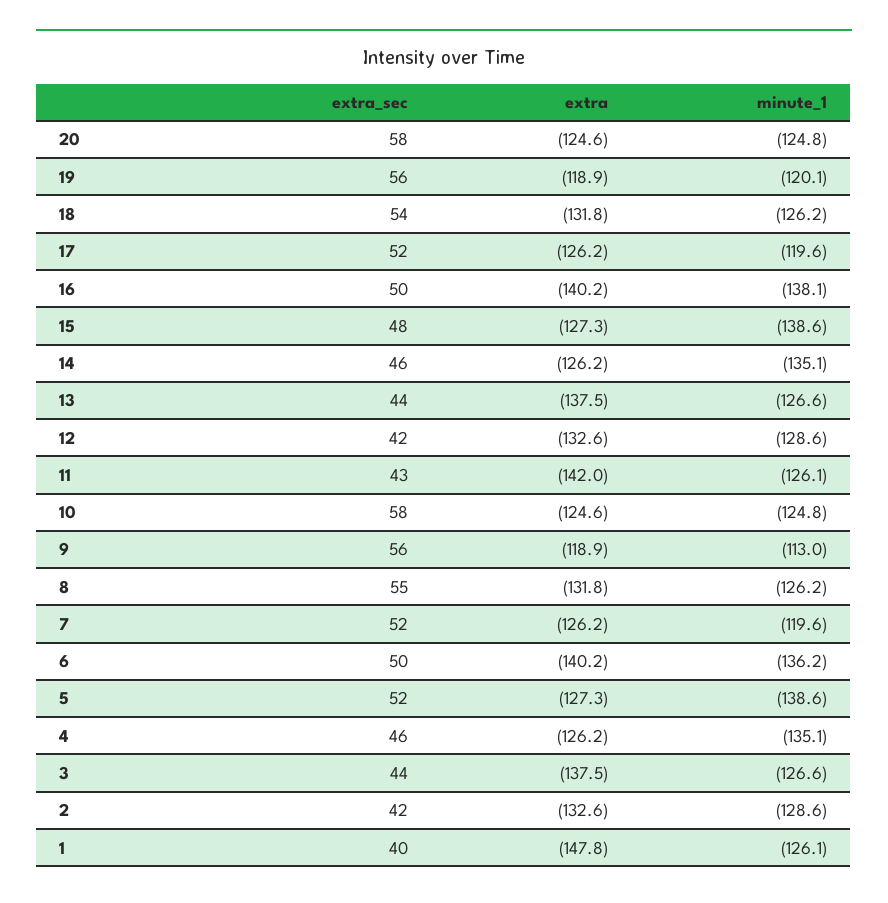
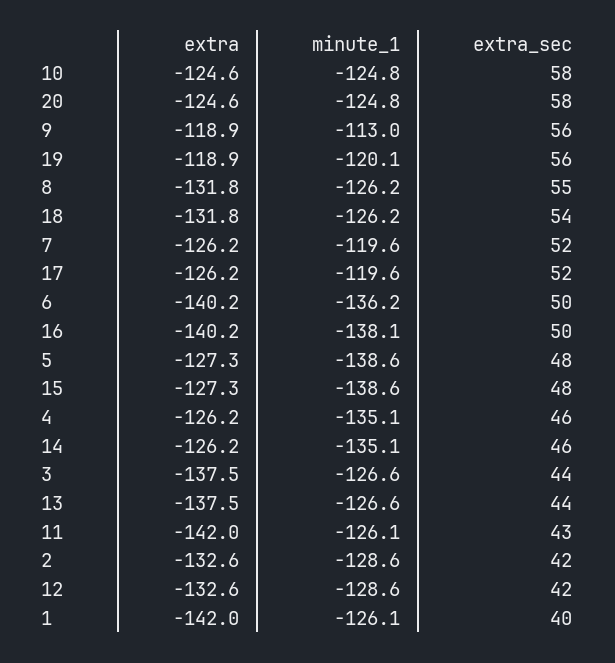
extra_sec, 5: 52 -> 48
extra, 1: -147.8 -> -142

